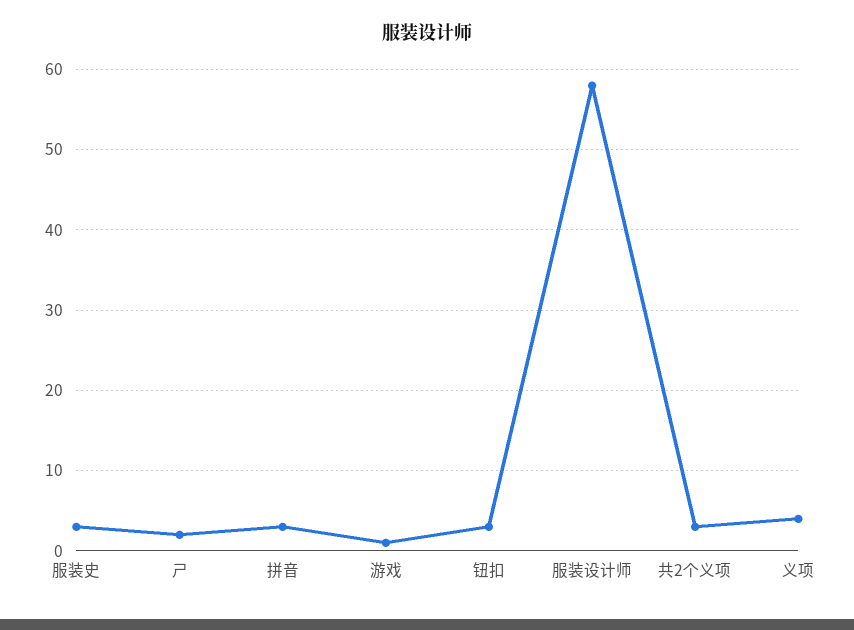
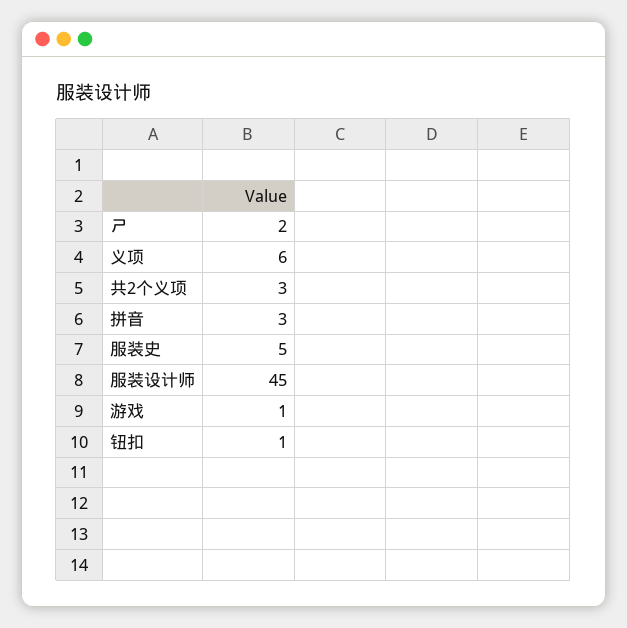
服装史: 3 -> 5
钮扣: 3 -> 1
服装设计师: 58 -> 45
义项: 4 -> 6

